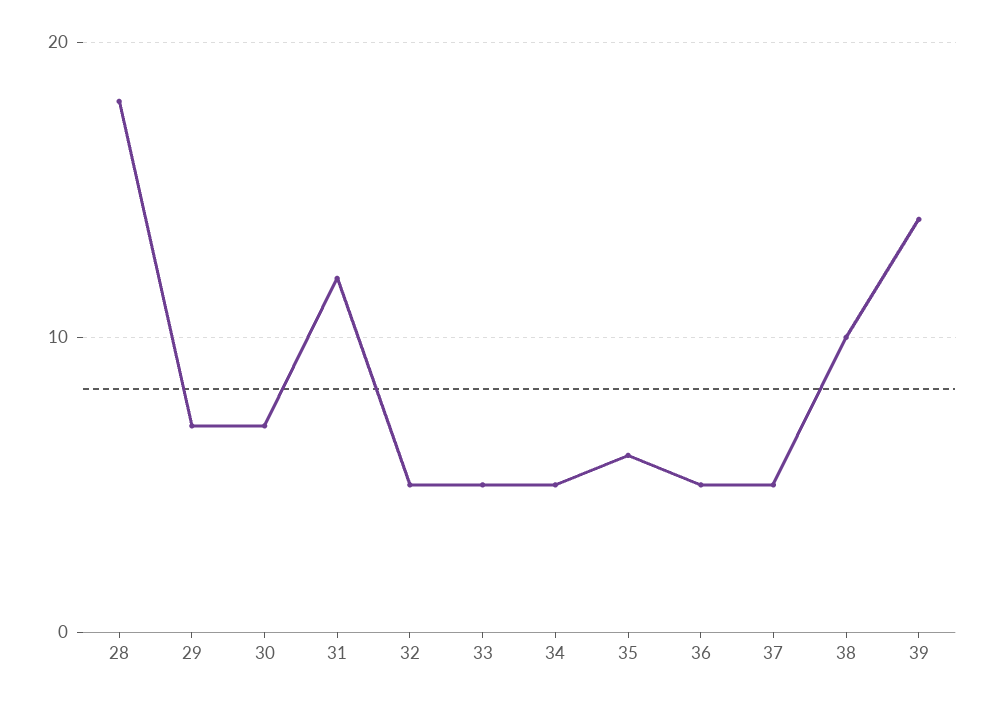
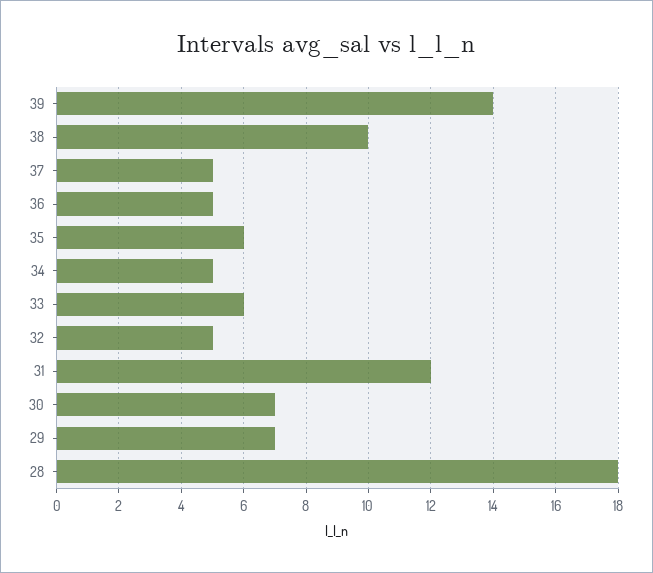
33: 5 -> 6

